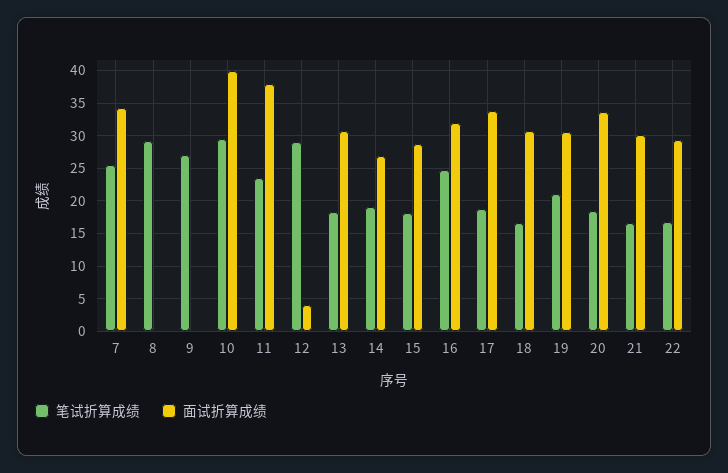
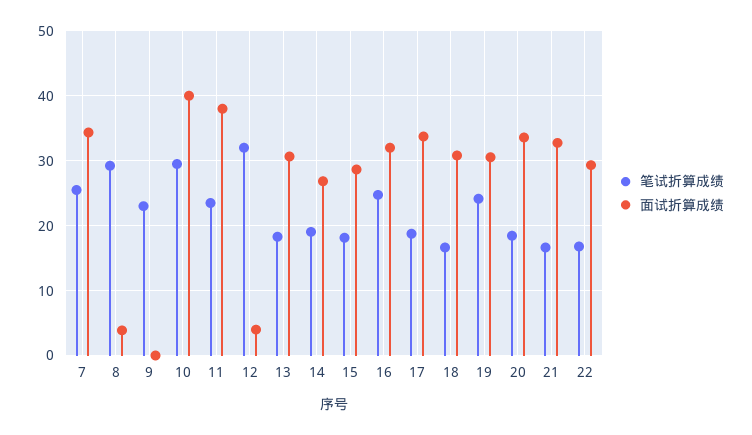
面试折算成绩, 8: 0 -> 4
笔试折算成绩, 9: 27 -> 23
笔试折算成绩, 12: 29 -> 32
笔试折算成绩, 19: 21 -> 24
面试折算成绩, 21: 30 -> 33

